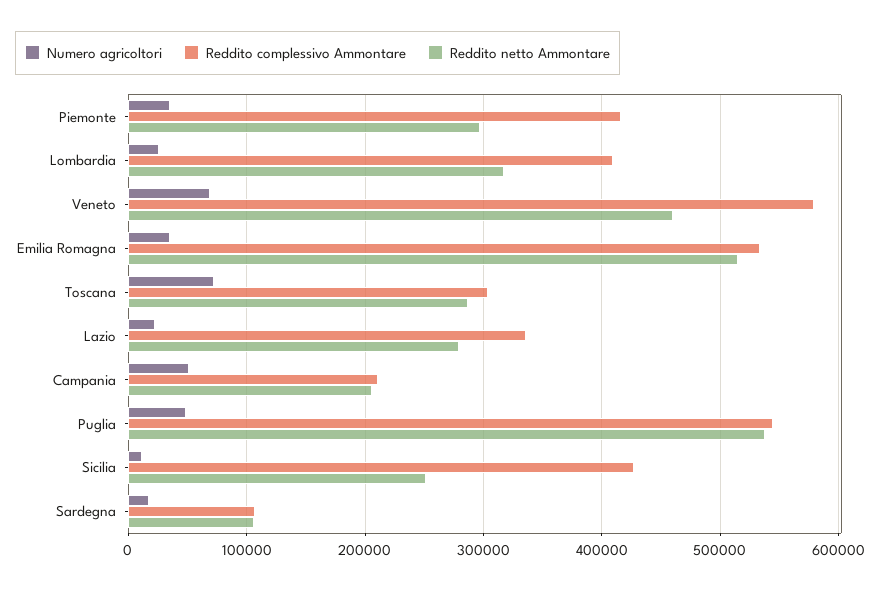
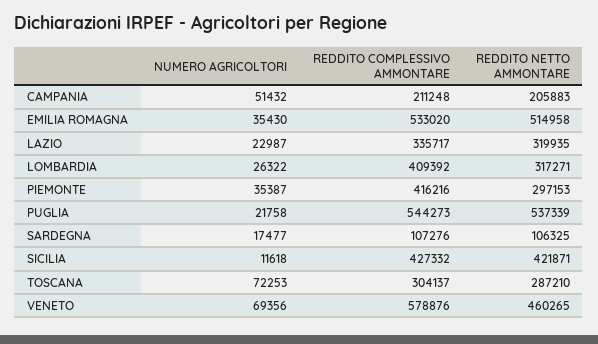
Reddito netto Ammontare, Lazio: 280000 -> 319935
Numero agricoltori, Puglia: 50000 -> 21758
Reddito netto Ammontare, Sicilia: 250000 -> 421871

